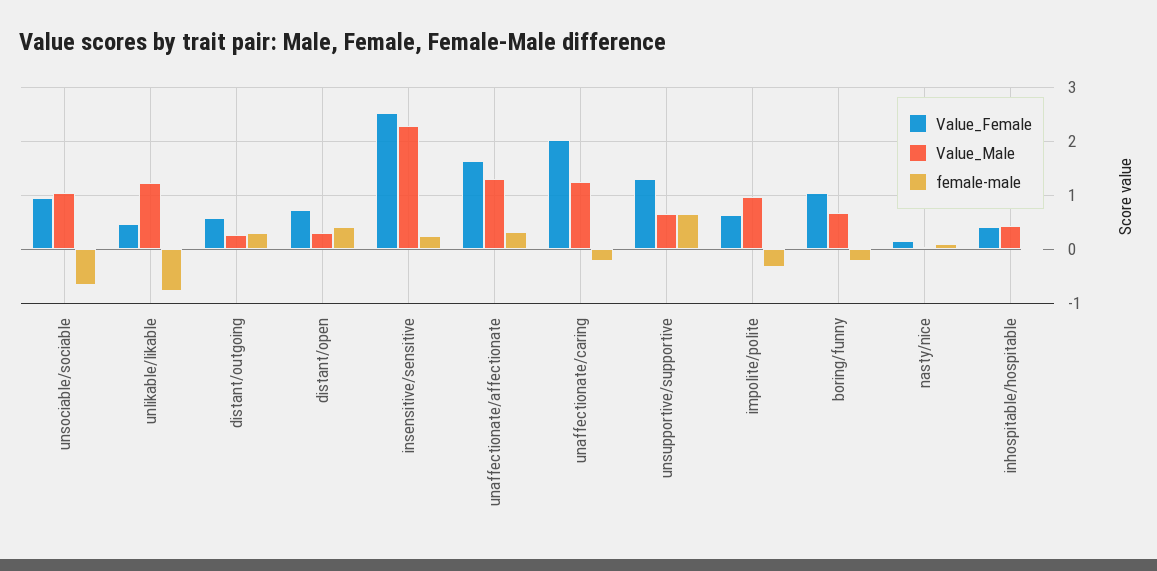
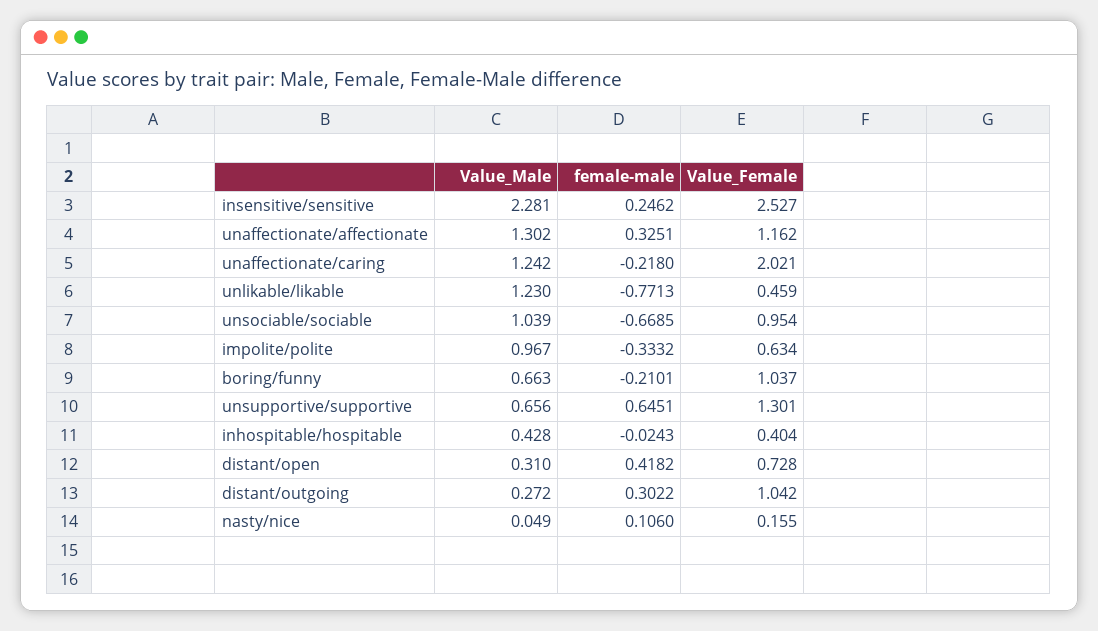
Value_Female, distant/outgoing: 0.6 -> 1.042
Value_Female, unaffectionate/affectionate: 1.6 -> 1.162

